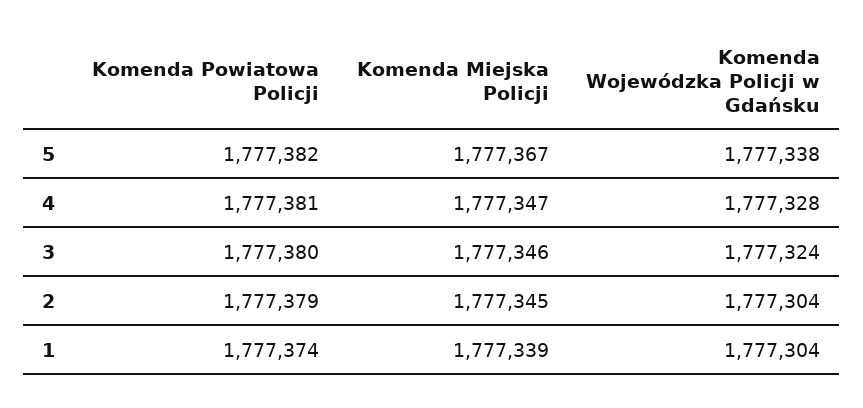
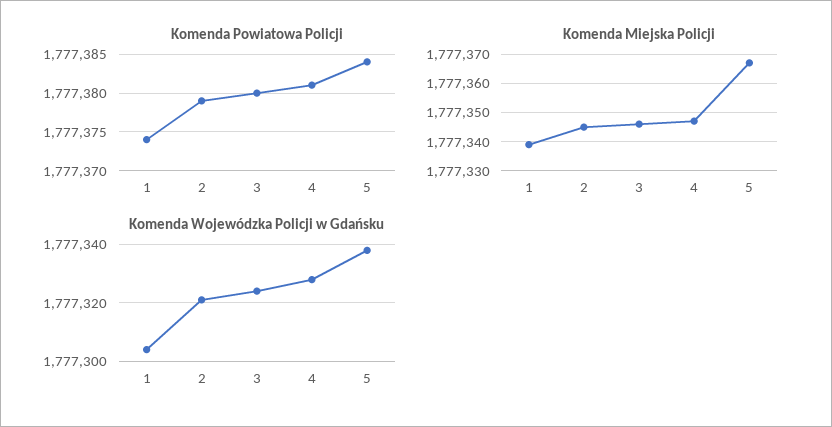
Komenda Powiatowa Policji, 5: 1777382 -> 1777384
Komenda Wojewódzka Policji w Gdańsku, 2: 1777304 -> 1777320

